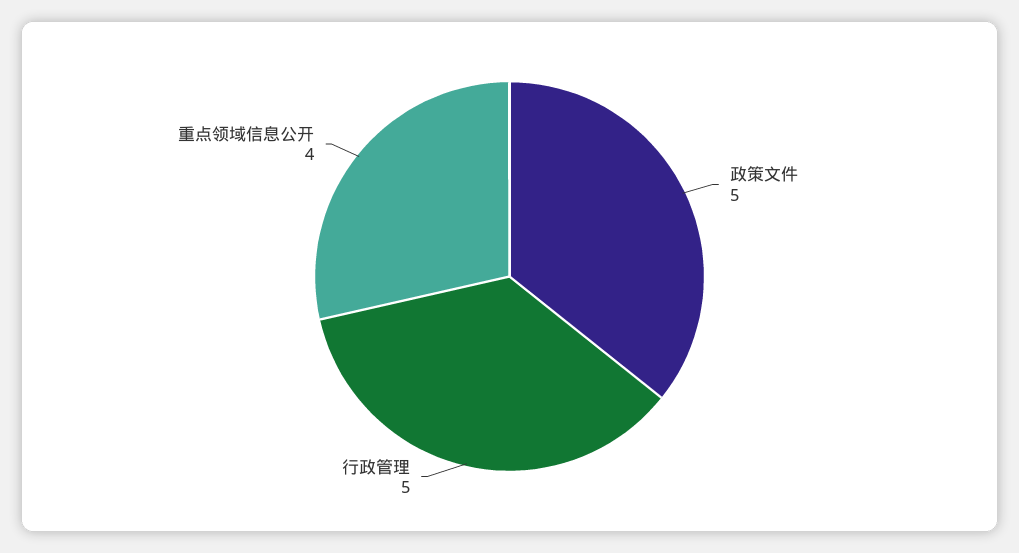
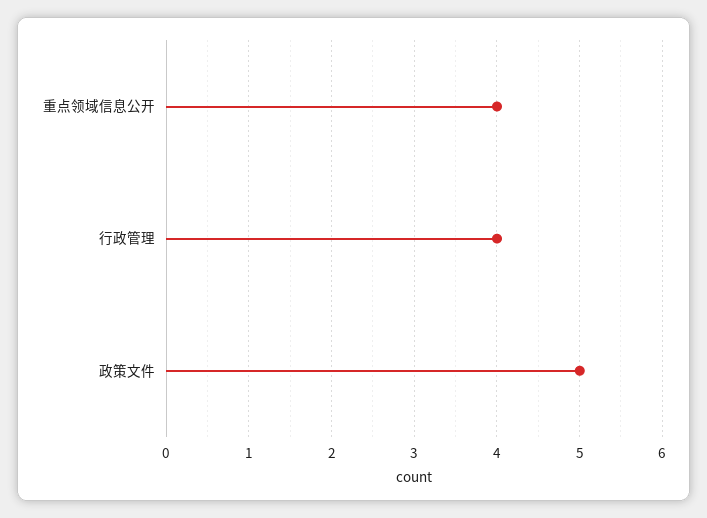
行政管理: 5 -> 4

